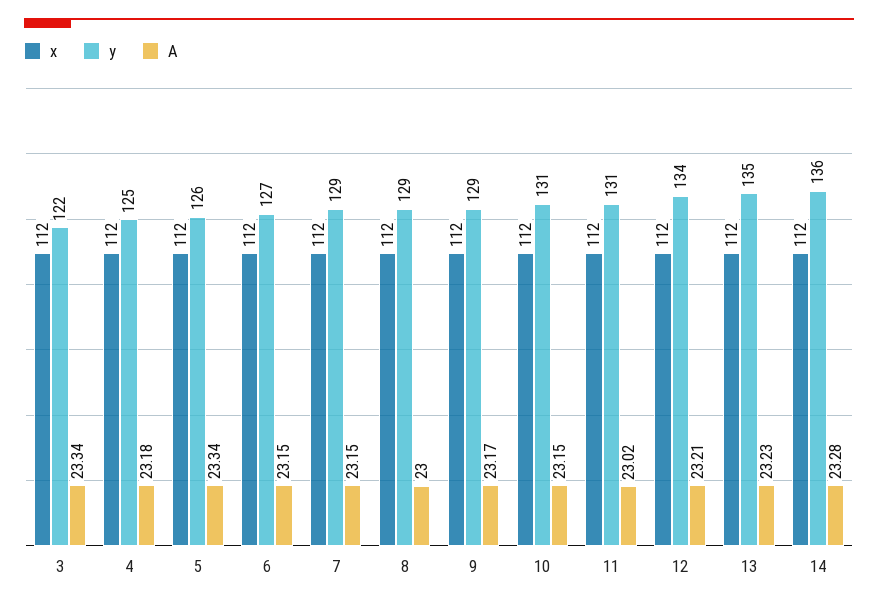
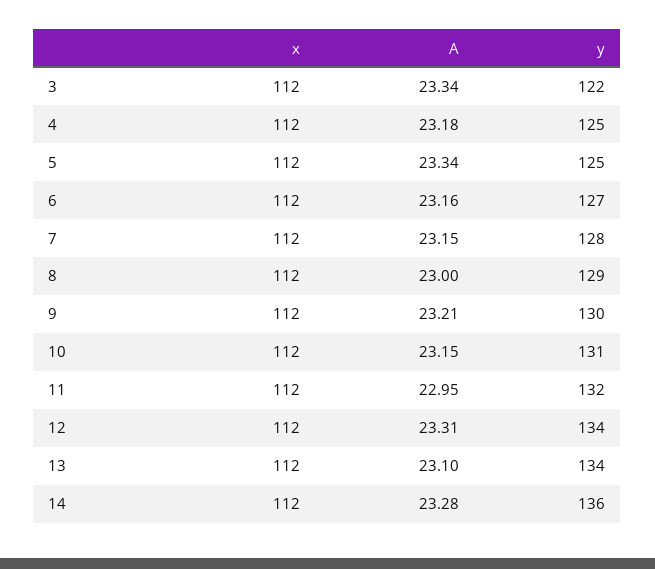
y, 5: 126 -> 125
A, 6: 23.15 -> 23.16
y, 7: 129 -> 128
y, 9: 129 -> 130
A, 9: 23.17 -> 23.21
y, 11: 131 -> 132
A, 11: 23.02 -> 22.95
A, 12: 23.21 -> 23.31
y, 13: 135 -> 134
A, 13: 23.23 -> 23.1

